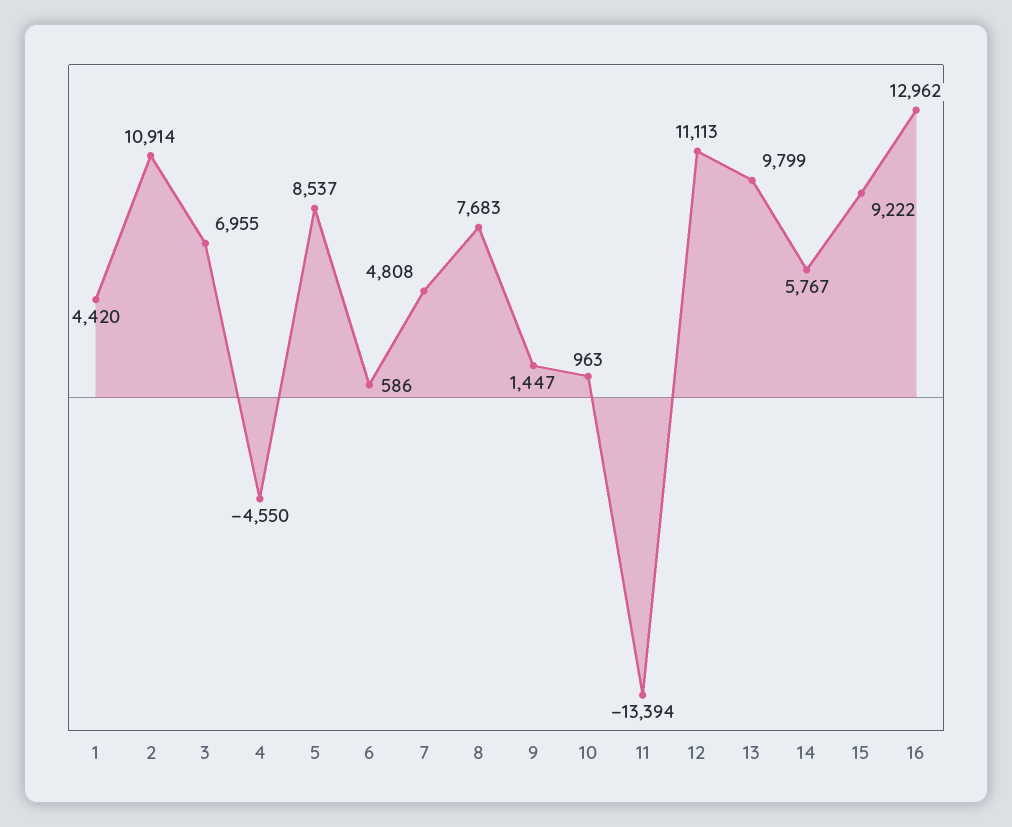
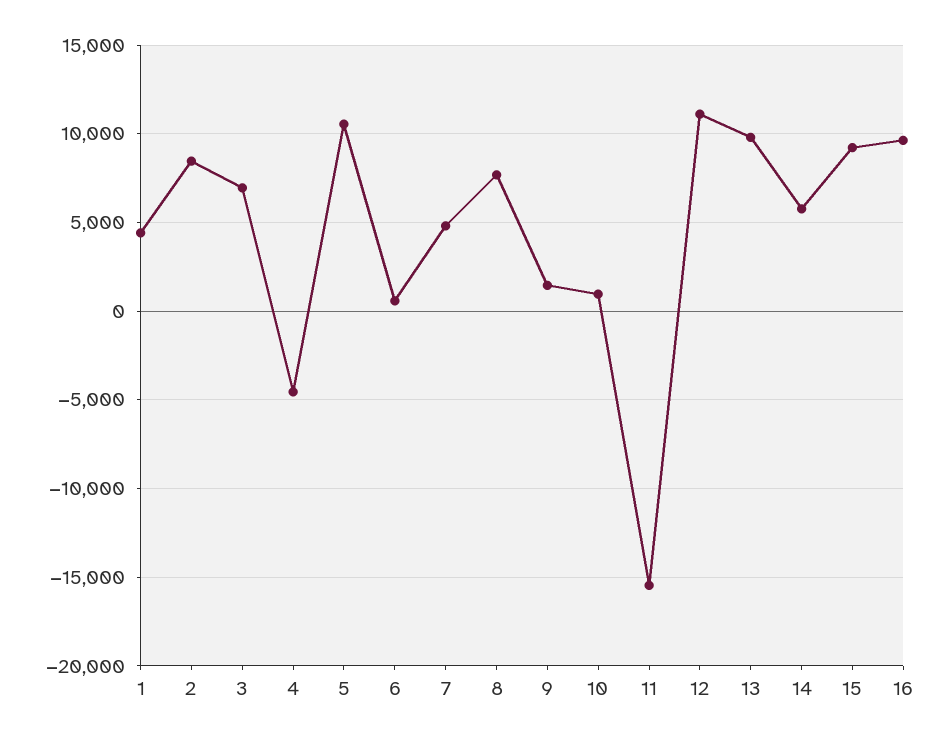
2: 10914 -> 8500
5: 8537 -> 10500
11: -13394 -> -15500
16: 12962 -> 9500

